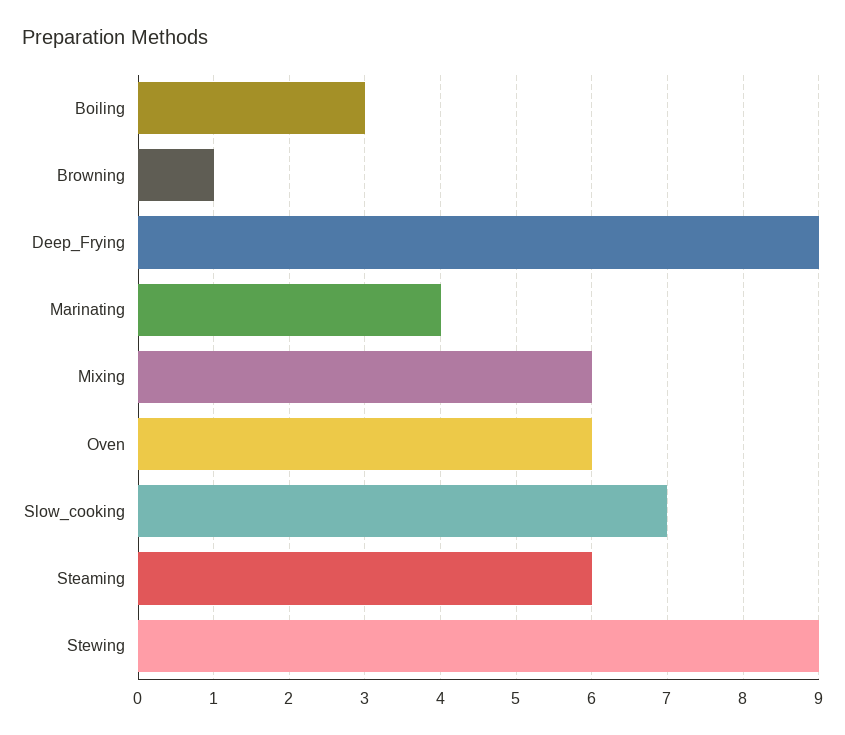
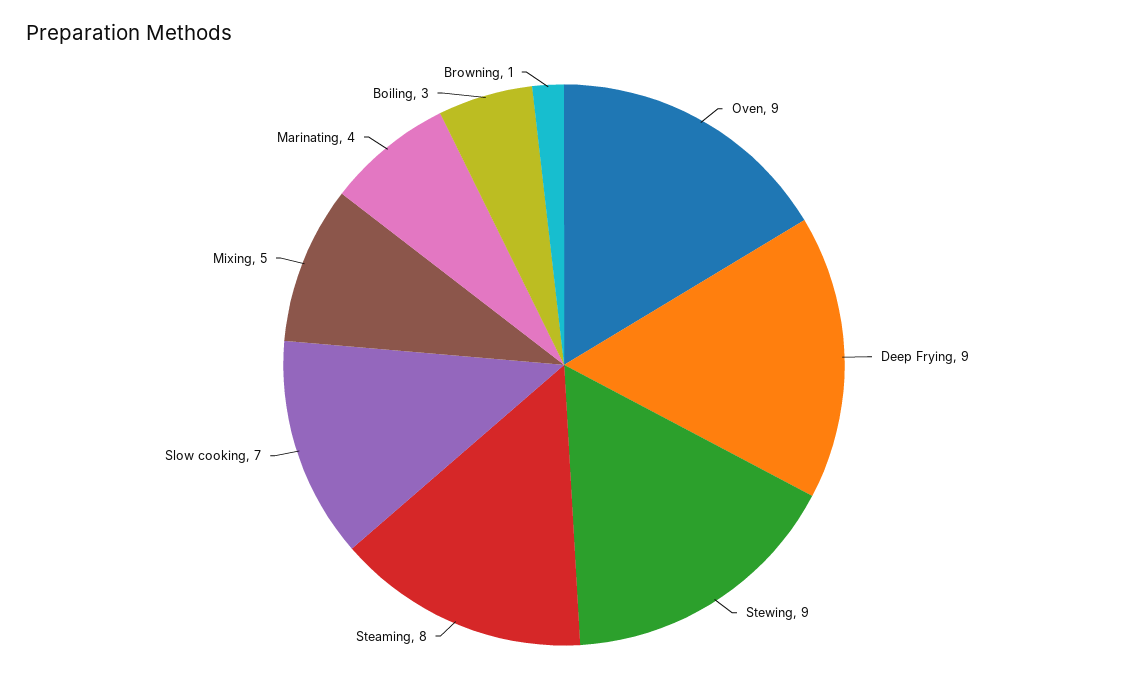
Mixing: 6 -> 5
Oven: 6 -> 9
Steaming: 6 -> 8

